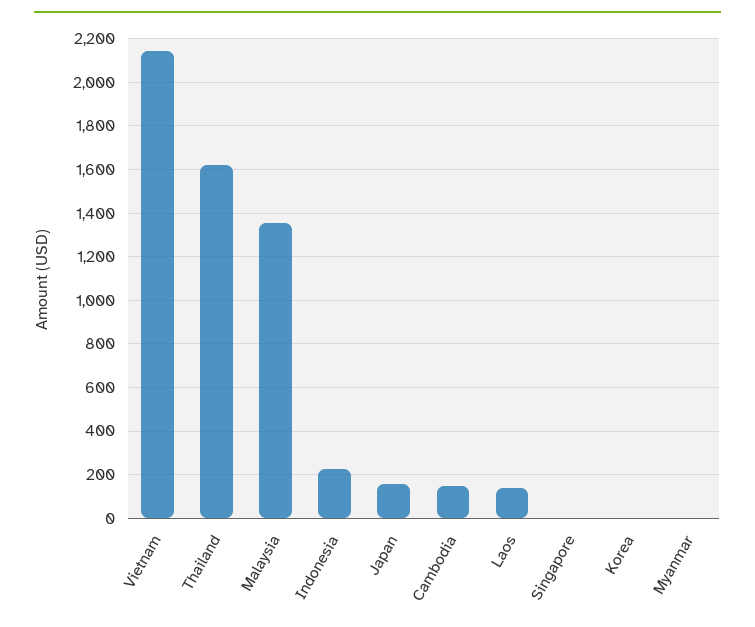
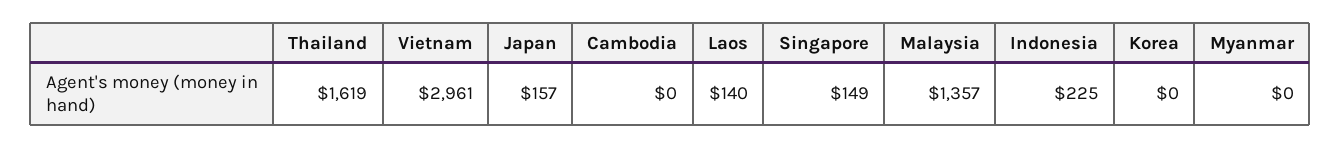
Vietnam: 2150 -> 2961
Cambodia: 150 -> 0
Singapore: 0 -> 149

